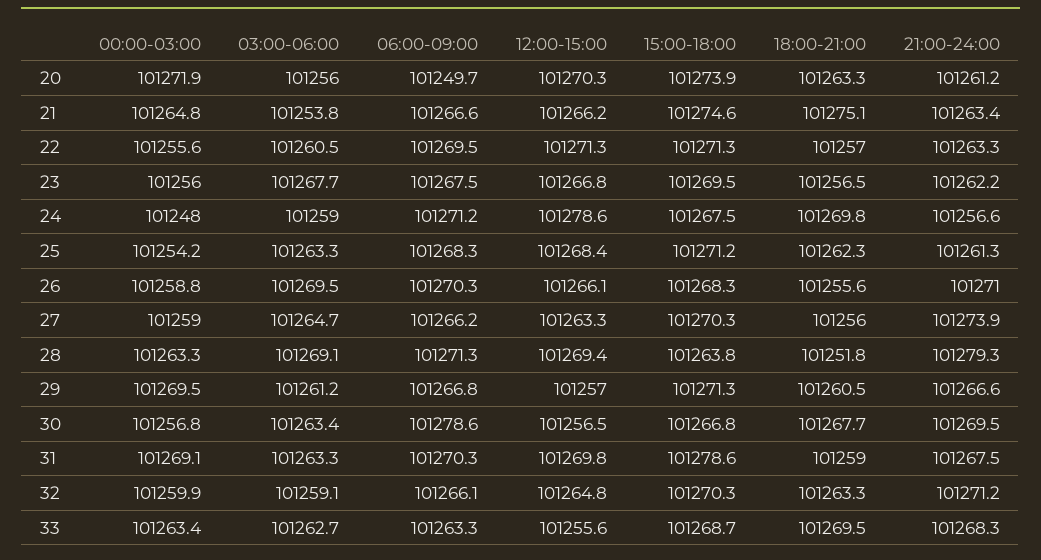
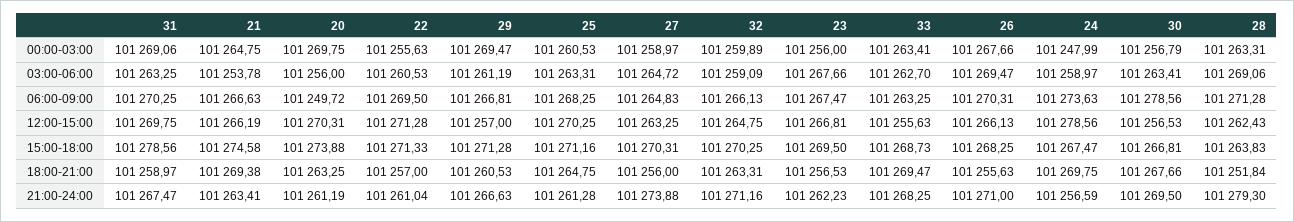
00:00-03:00, 20: 101271.9 -> 101269.75
18:00-21:00, 21: 101275.1 -> 101269.38
21:00-24:00, 22: 101263.3 -> 101261.04
06:00-09:00, 24: 101271.2 -> 101273.63
00:00-03:00, 25: 101254.2 -> 101260.53
12:00-15:00, 25: 101268.4 -> 101270.25
18:00-21:00, 25: 101262.3 -> 101264.75
00:00-03:00, 26: 101258.8 -> 101267.66
06:00-09:00, 27: 101266.2 -> 101264.83
12:00-15:00, 28: 101269.4 -> 101262.43

